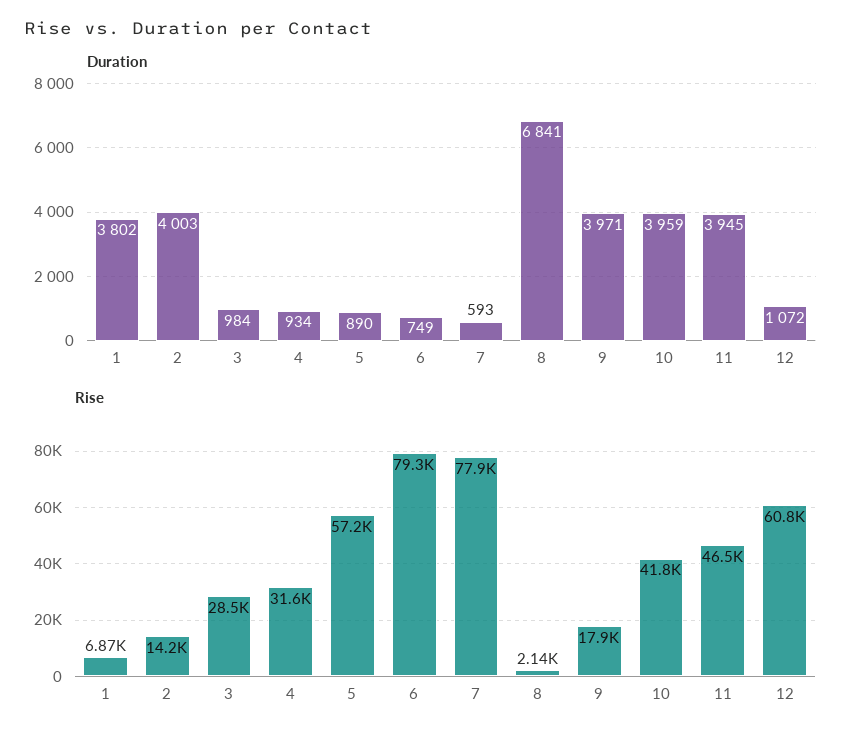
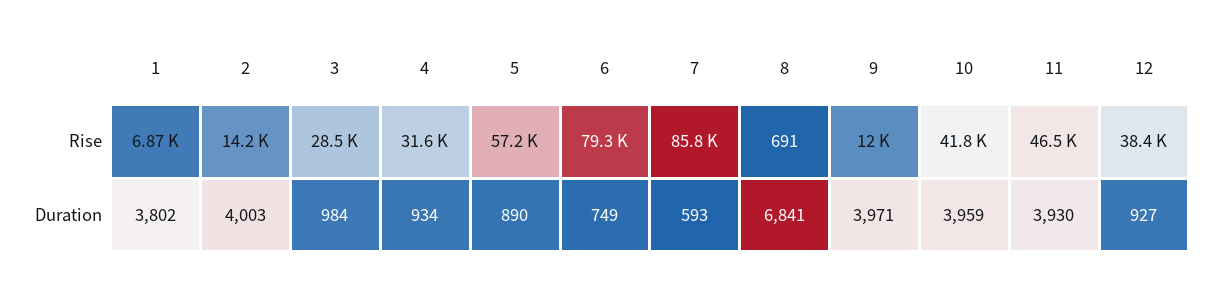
Duration, 11: 3945 -> 3930
Duration, 12: 1072 -> 927
Rise, 7: 77900 -> 85800
Rise, 8: 2140 -> 691
Rise, 9: 17900 -> 12000
Rise, 12: 60800 -> 38400

